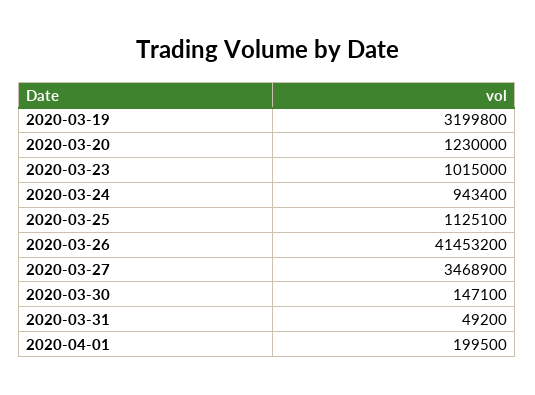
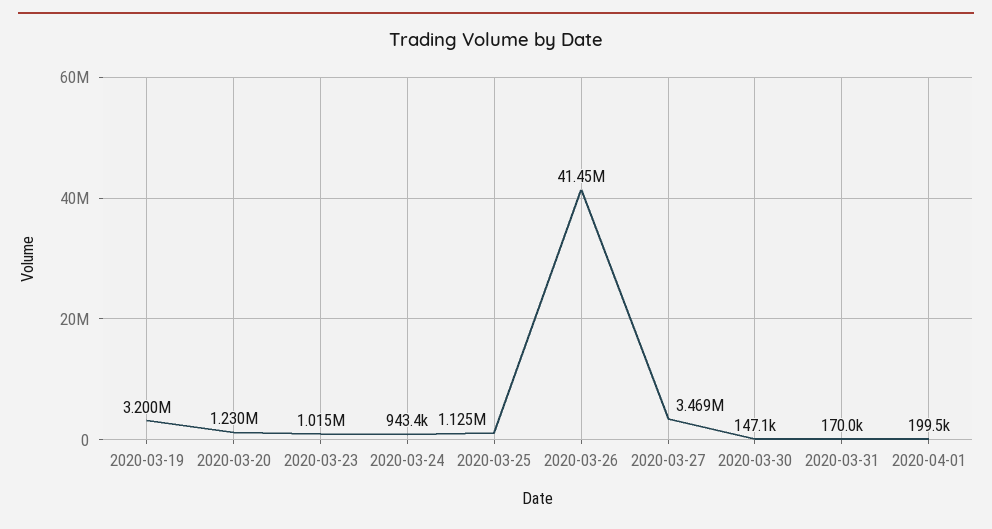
2020-03-31: 49200 -> 170000

